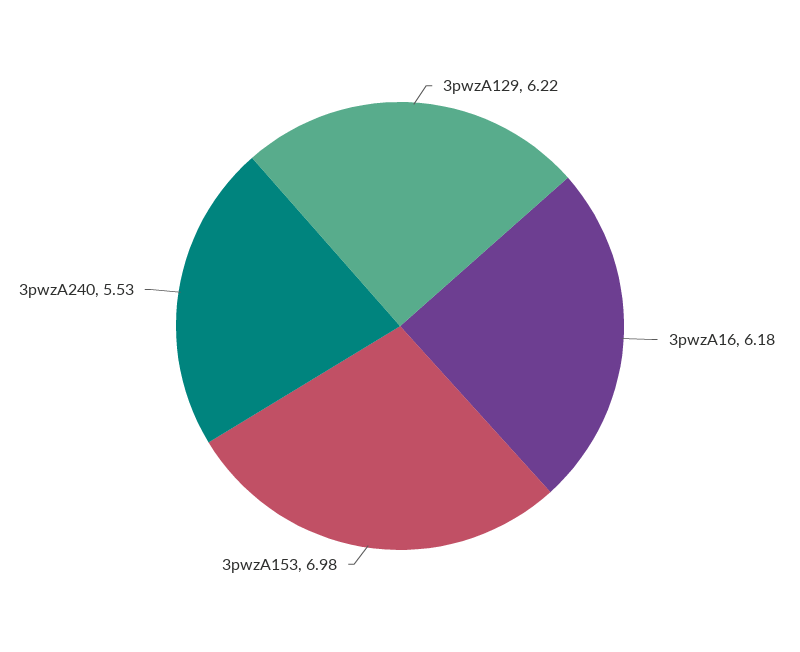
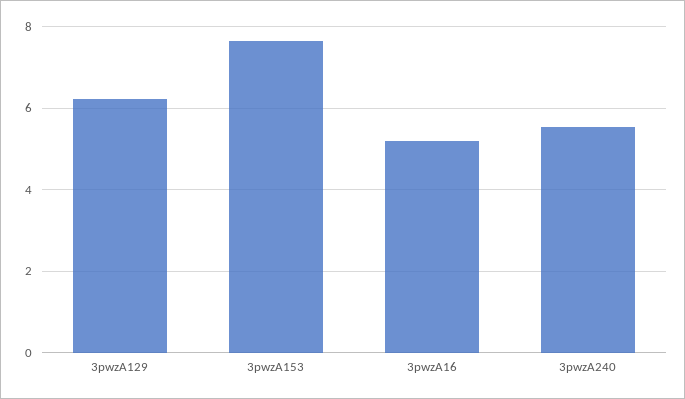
3pwzA16: 6.18 -> 5.2
3pwzA153: 6.98 -> 7.6

